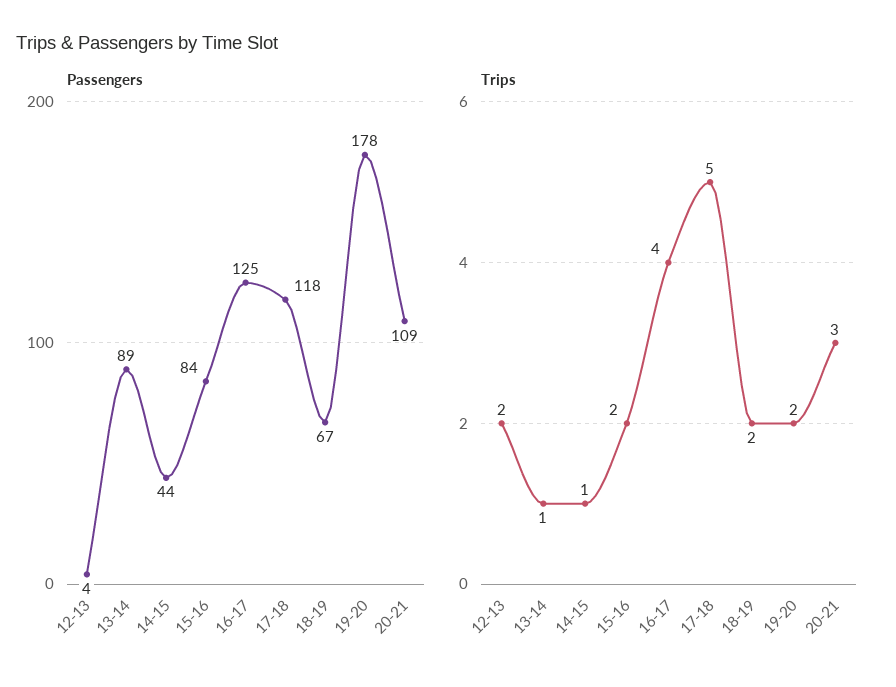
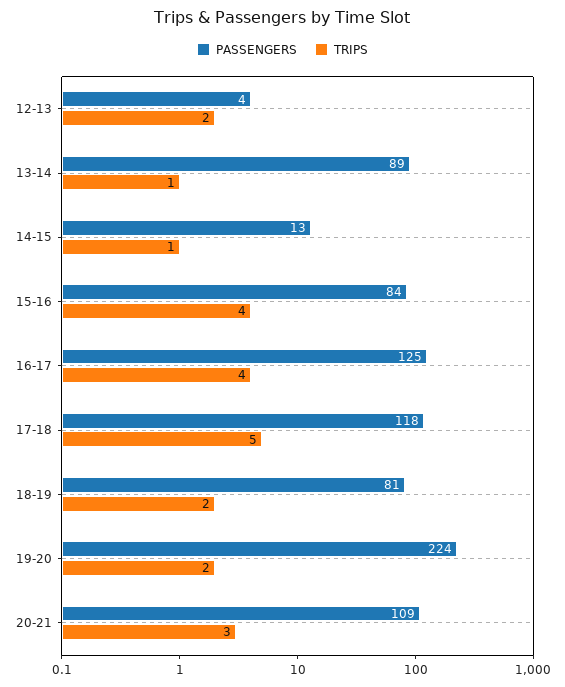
Passengers, 14-15: 44 -> 13
Passengers, 18-19: 67 -> 81
Passengers, 19-20: 178 -> 224
Trips, 15-16: 2 -> 4

